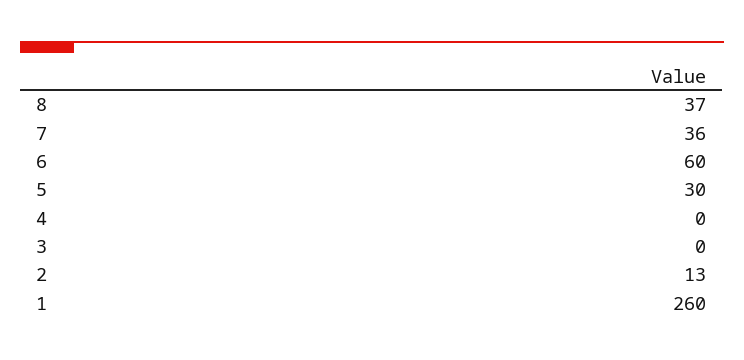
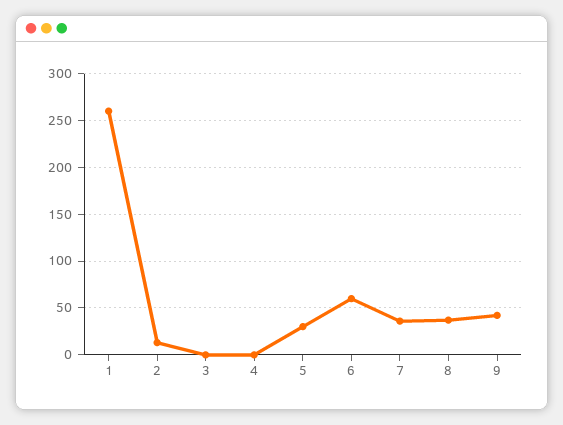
9: none -> 40

